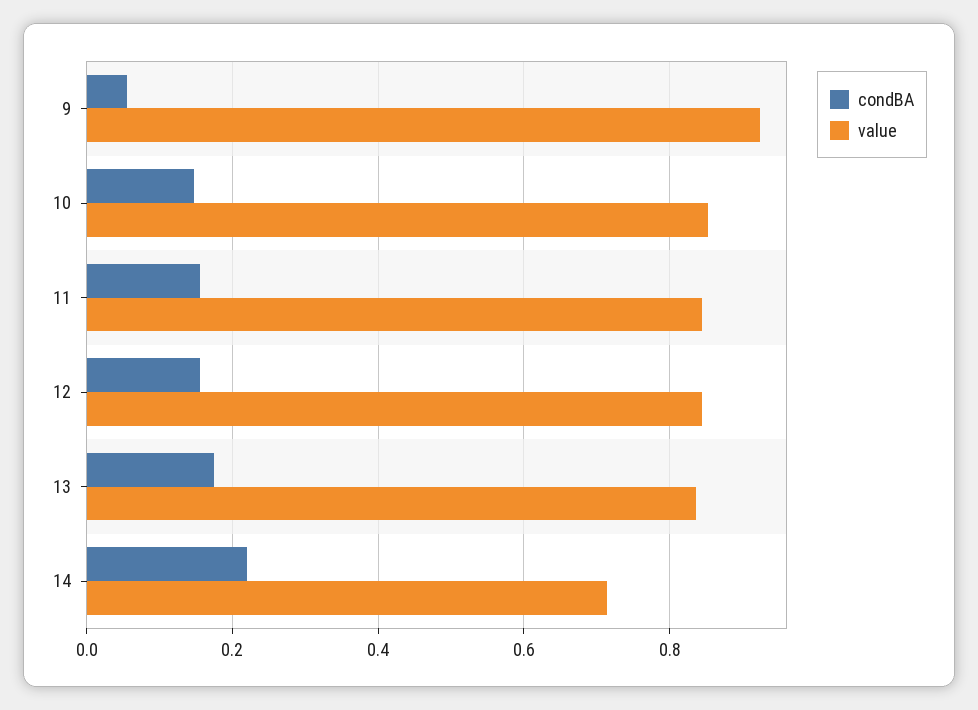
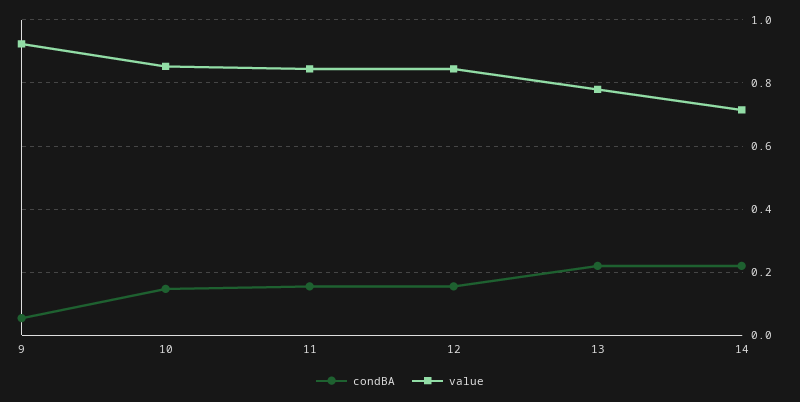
condBA, 13: 0.18 -> 0.22
value, 13: 0.84 -> 0.78

